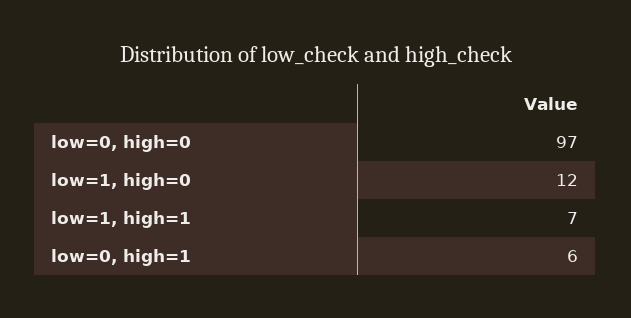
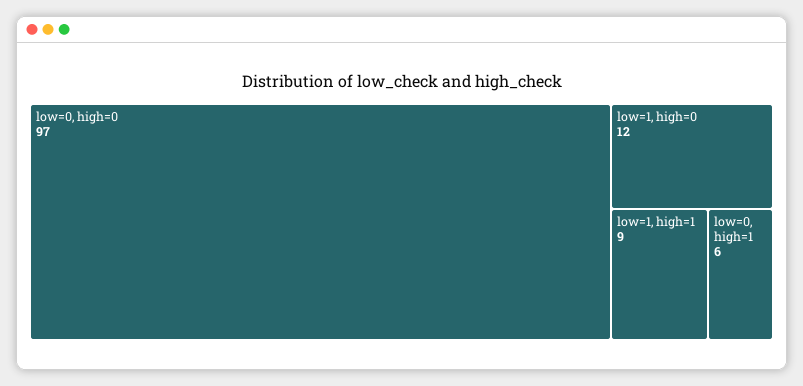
low=1, high=1: 7 -> 9

